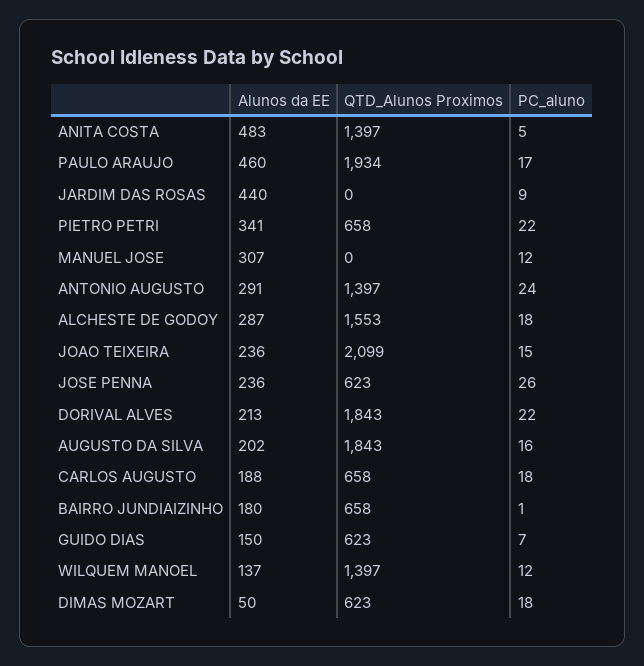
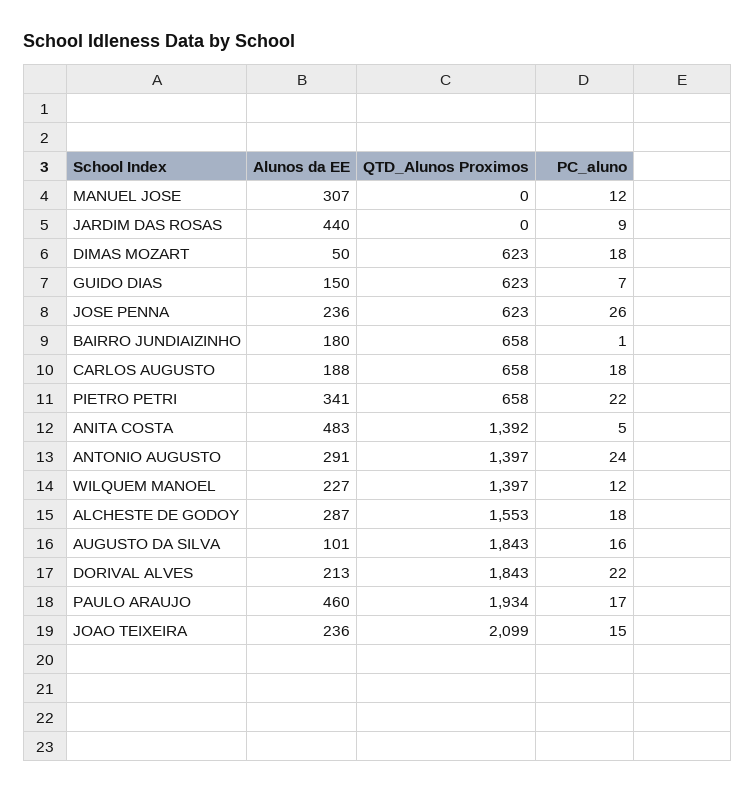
QTD_Alunos Proximos, ANITA COSTA: 1397 -> 1392
Alunos da EE, AUGUSTO DA SILVA: 202 -> 101
Alunos da EE, WILQUEM MANOEL: 137 -> 227

